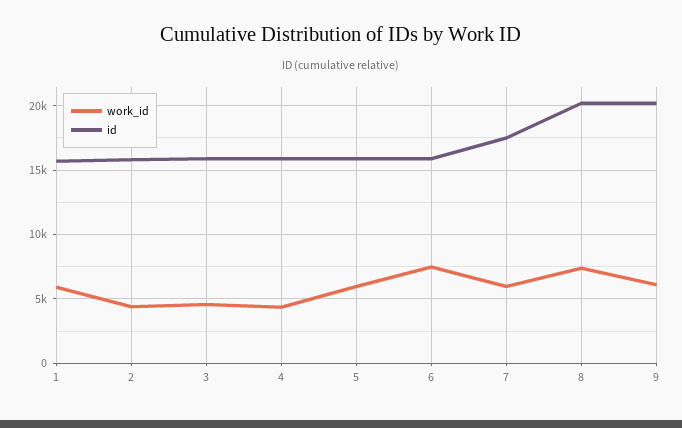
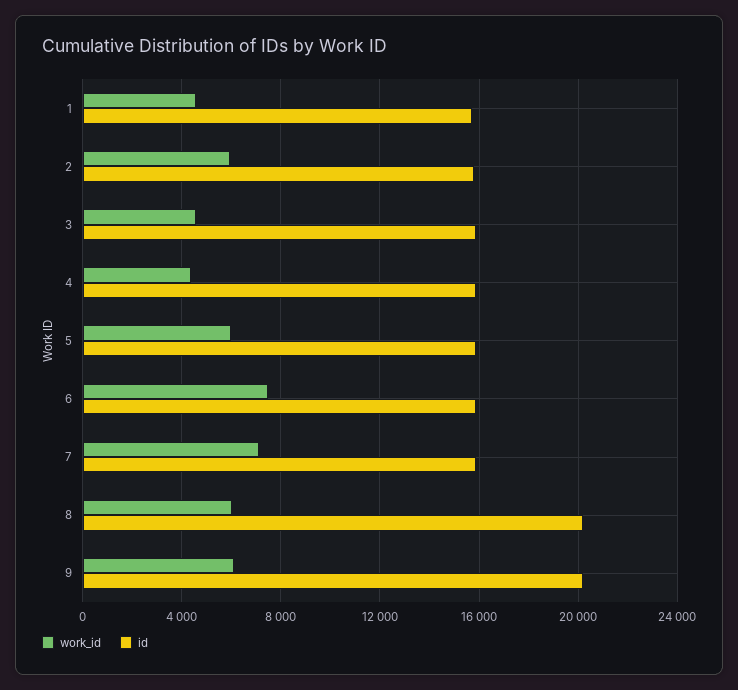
work_id, 1: 6000 -> 4500
work_id, 2: 4500 -> 6000
work_id, 7: 6000 -> 7000
id, 7: 17500 -> 16000
work_id, 8: 7500 -> 6000

